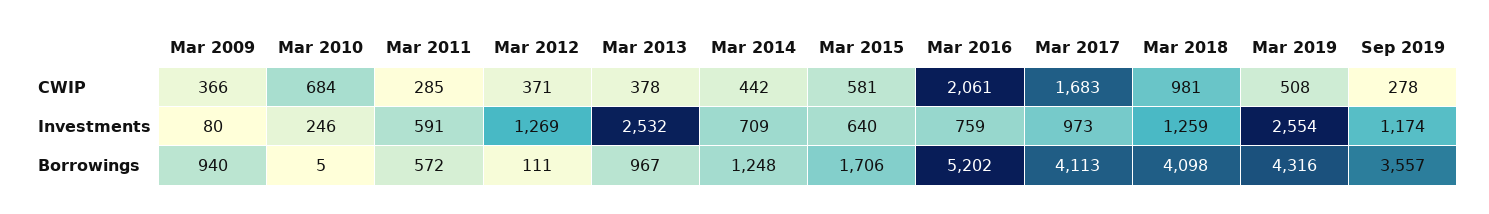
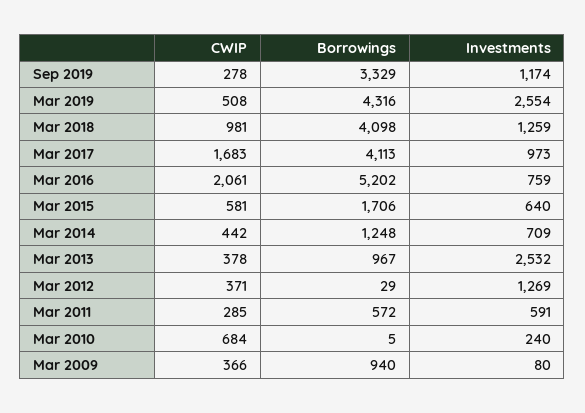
Mar 2010, Investments: 246 -> 240
Mar 2012, Borrowings: 111 -> 29
Sep 2019, Borrowings: 3557 -> 3329

